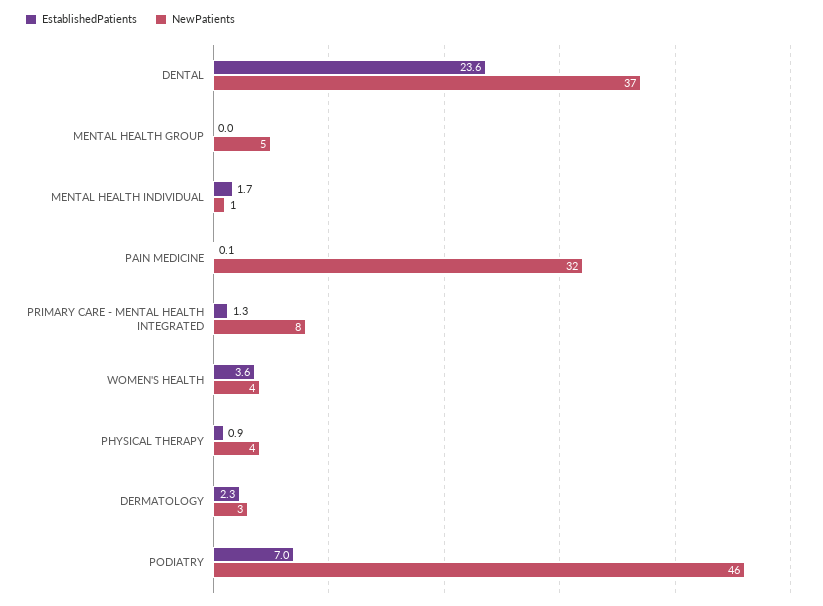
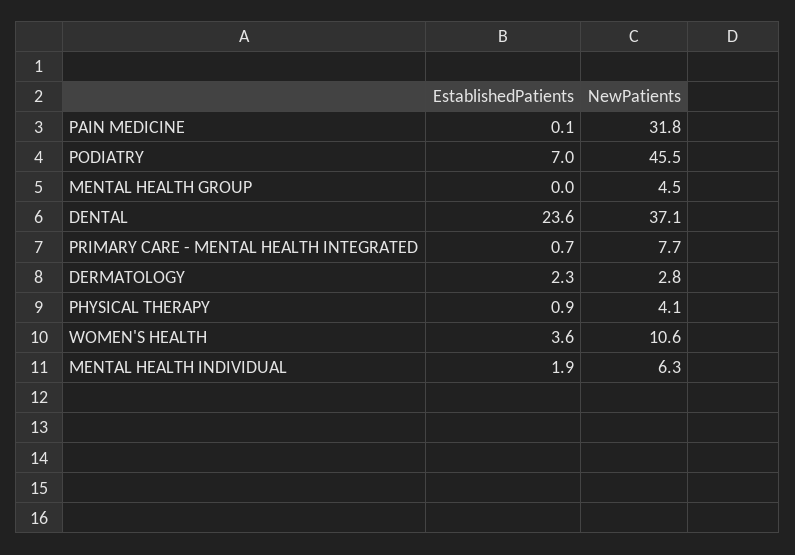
EstablishedPatients, MENTAL HEALTH INDIVIDUAL: 1.7 -> 1.9
NewPatients, MENTAL HEALTH INDIVIDUAL: 1 -> 6.3
EstablishedPatients, PRIMARY CARE - MENTAL HEALTH INTEGRATED: 1.3 -> 0.7
NewPatients, WOMEN'S HEALTH: 4 -> 10.6

